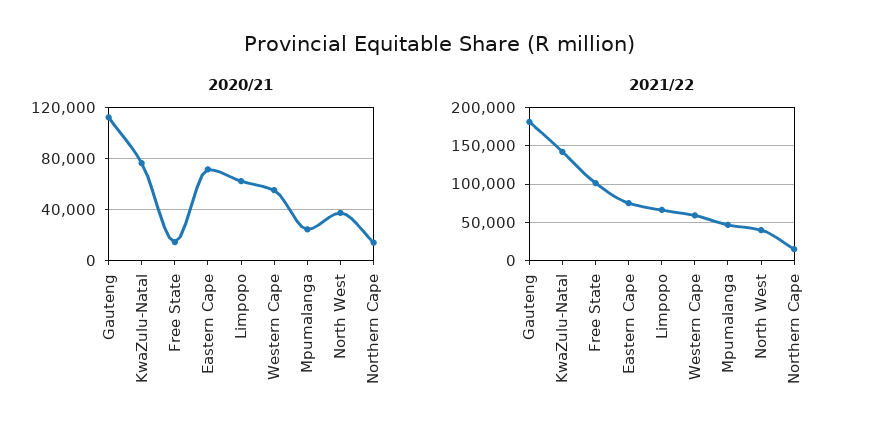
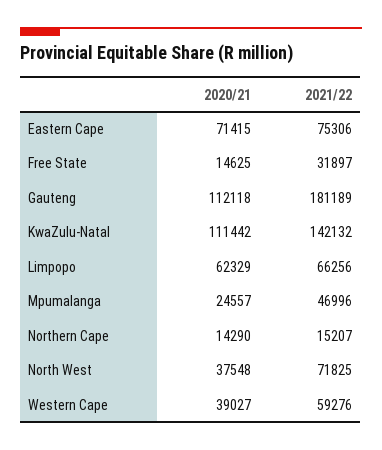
2020/21, KwaZulu-Natal: 75000 -> 111442
2020/21, Western Cape: 55000 -> 39027
2021/22, Free State: 100000 -> 31897
2021/22, North West: 40000 -> 71825

